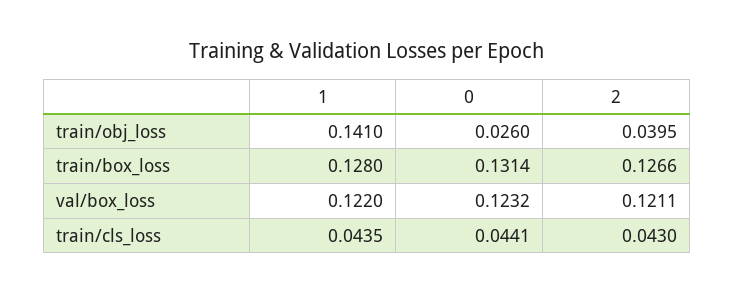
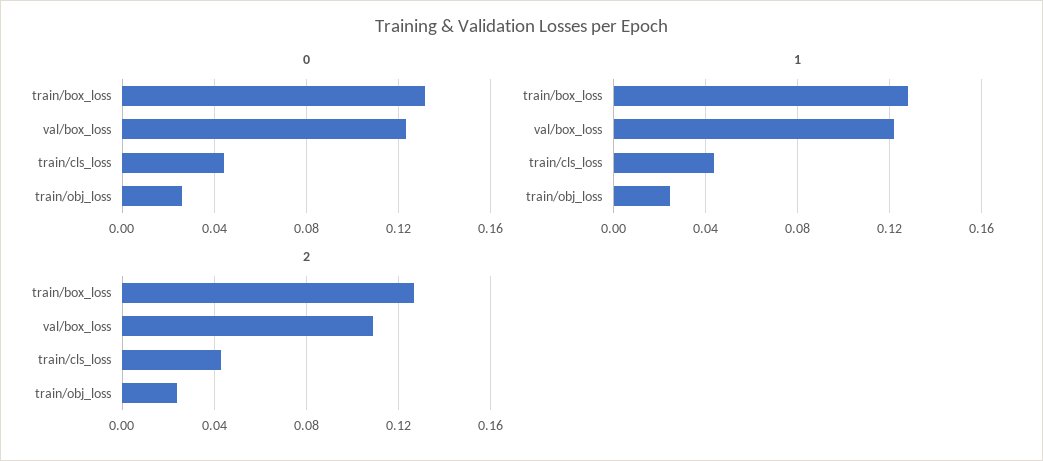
1, train/obj_loss: 0.141 -> 0.025
2, train/obj_loss: 0.0395 -> 0.025
2, val/box_loss: 0.1211 -> 0.11

